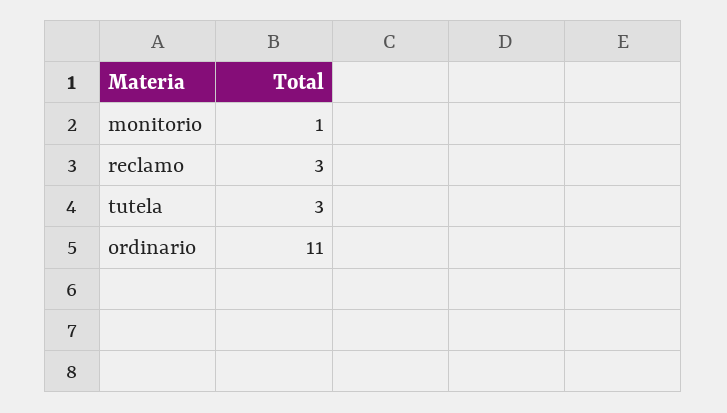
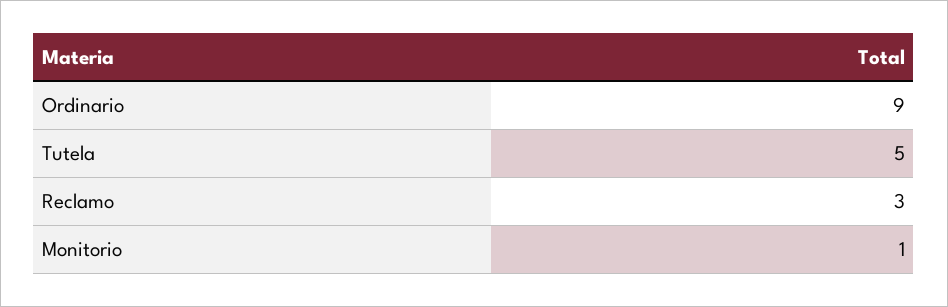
tutela: 3 -> 5
ordinario: 11 -> 9

